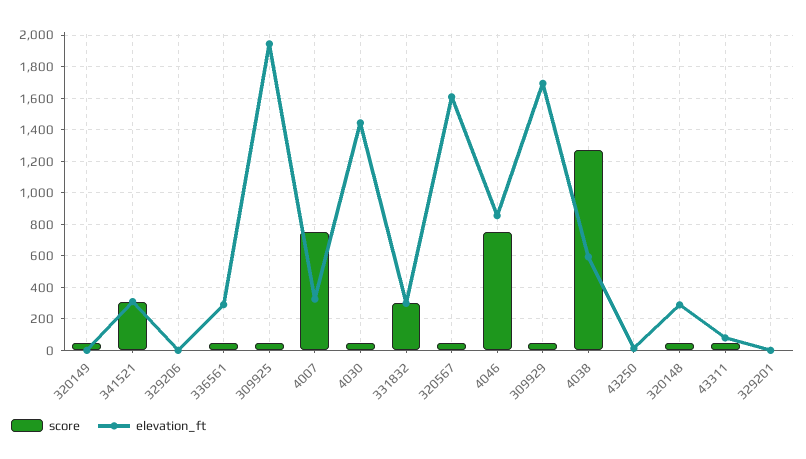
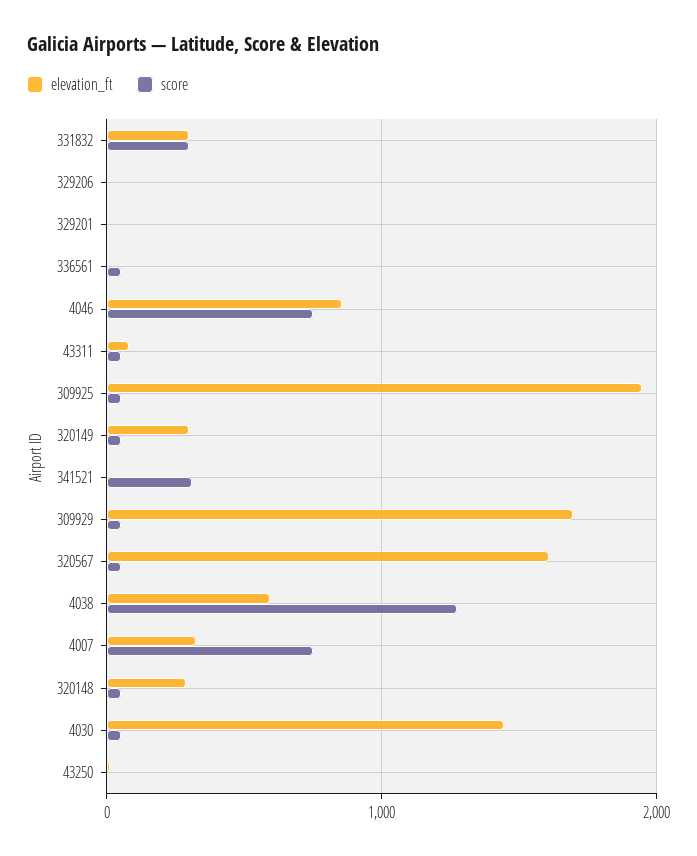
elevation_ft, 320149: 0 -> 300
elevation_ft, 341521: 300 -> 0
elevation_ft, 336561: 300 -> 0

